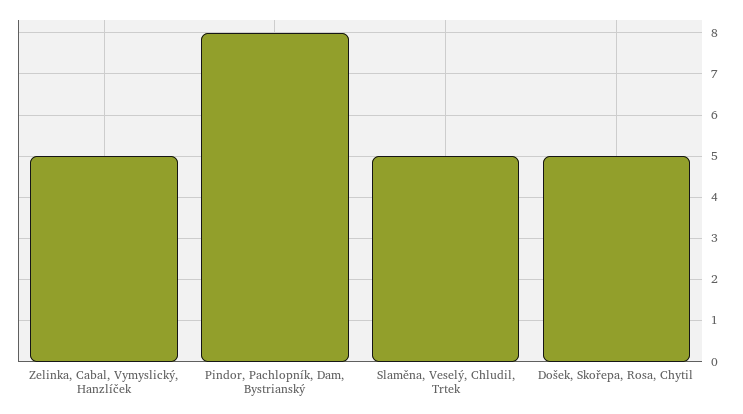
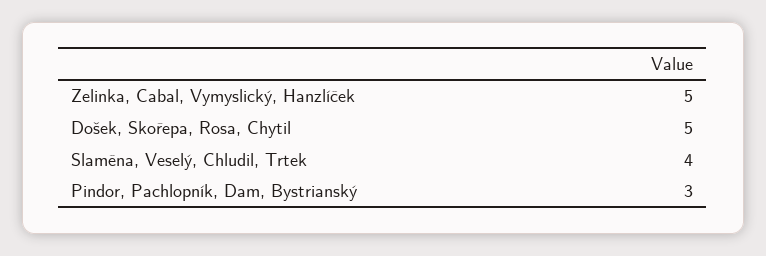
Pindor, Pachlopník, Dam, Bystrianský: 8 -> 3
Slaměna, Veselý, Chludil, Trtek: 5 -> 4

